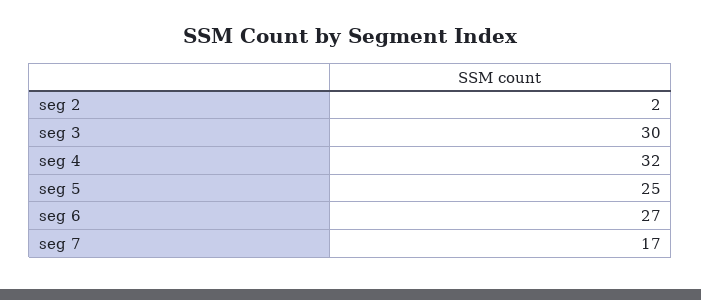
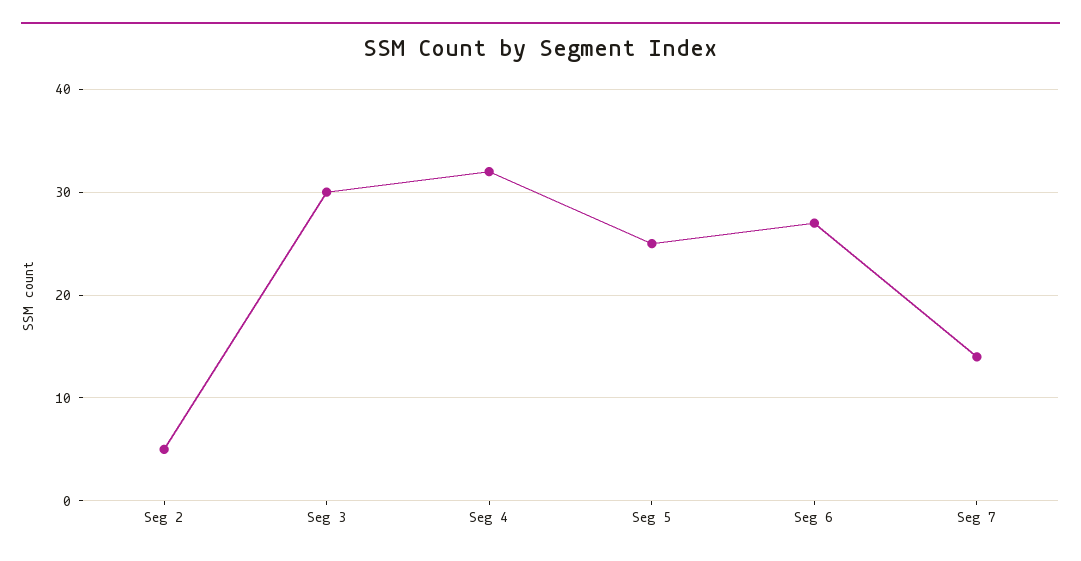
seg 2: 2 -> 5
seg 7: 17 -> 14

